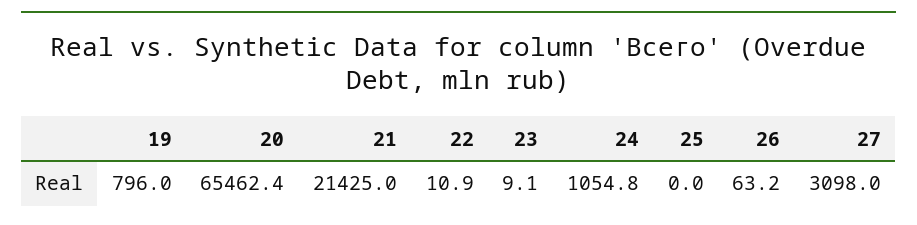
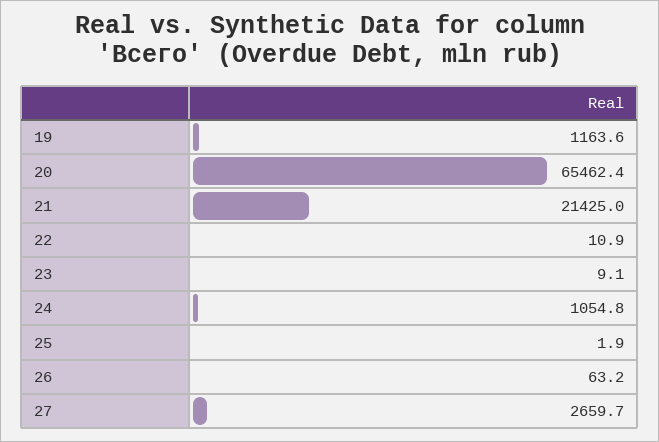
19: 796 -> 1163.6
25: 0 -> 1.9
27: 3098 -> 2659.7

